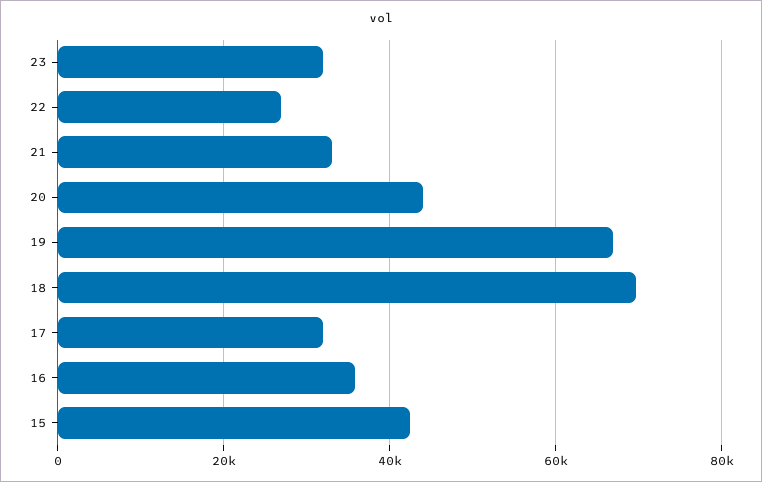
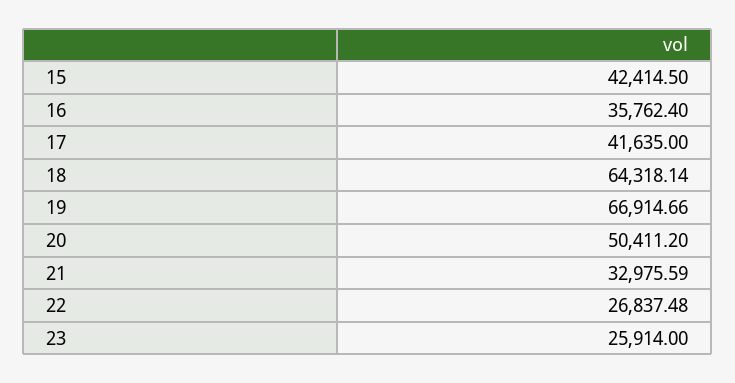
23: 32000 -> 25914
20: 44000 -> 50411.2
18: 70000 -> 64318.14
17: 32000 -> 41635

